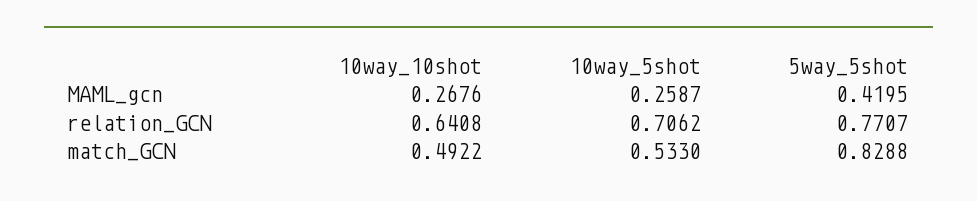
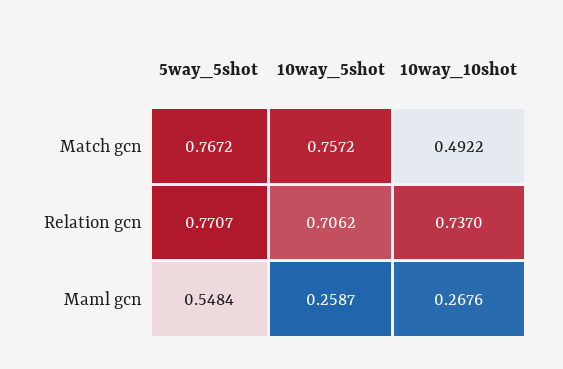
5way_5shot, MAML_gcn: 0.4195 -> 0.5484
10way_10shot, relation_GCN: 0.6408 -> 0.737
10way_5shot, match_GCN: 0.533 -> 0.7572
5way_5shot, match_GCN: 0.8288 -> 0.7672

